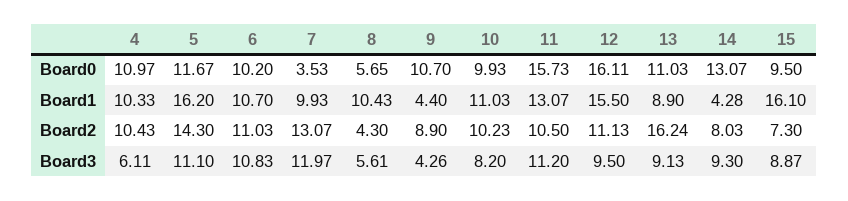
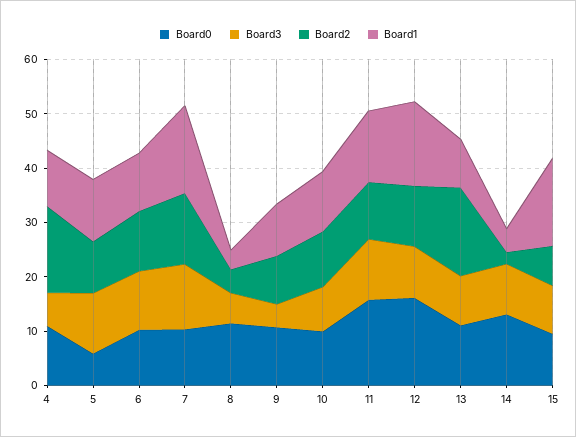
Board0, 5: 11.67 -> 6
Board0, 7: 3.53 -> 10
Board0, 8: 5.65 -> 12
Board1, 5: 16.2 -> 12
Board1, 7: 9.93 -> 16
Board1, 8: 10.43 -> 4
Board1, 9: 4.4 -> 10
Board2, 4: 10.43 -> 16
Board2, 5: 14.3 -> 10
Board2, 14: 8.03 -> 2

